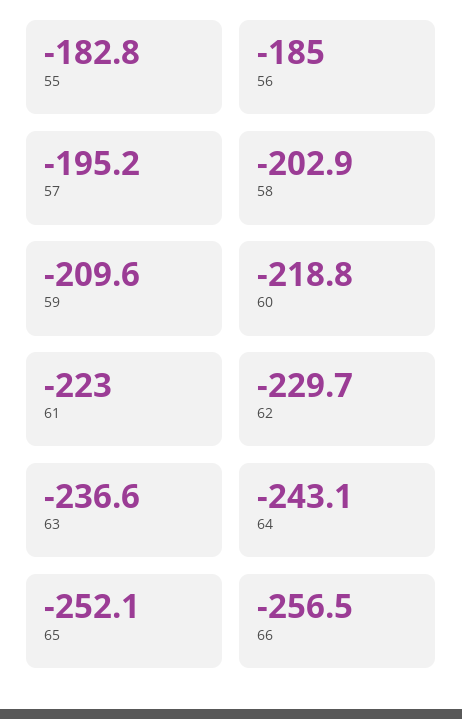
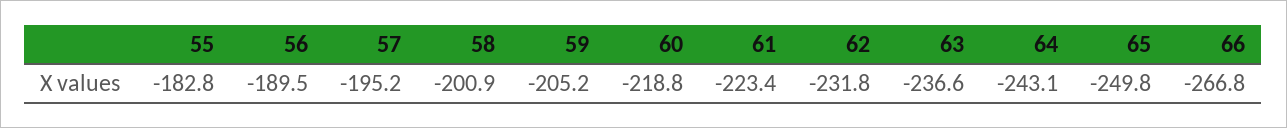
56: -185 -> -189.5
58: -202.9 -> -200.9
59: -209.6 -> -205.2
61: -223 -> -223.4
62: -229.7 -> -231.8
65: -252.1 -> -249.8
66: -256.5 -> -266.8

